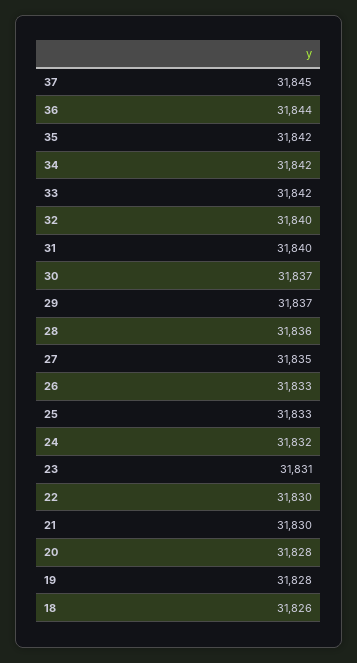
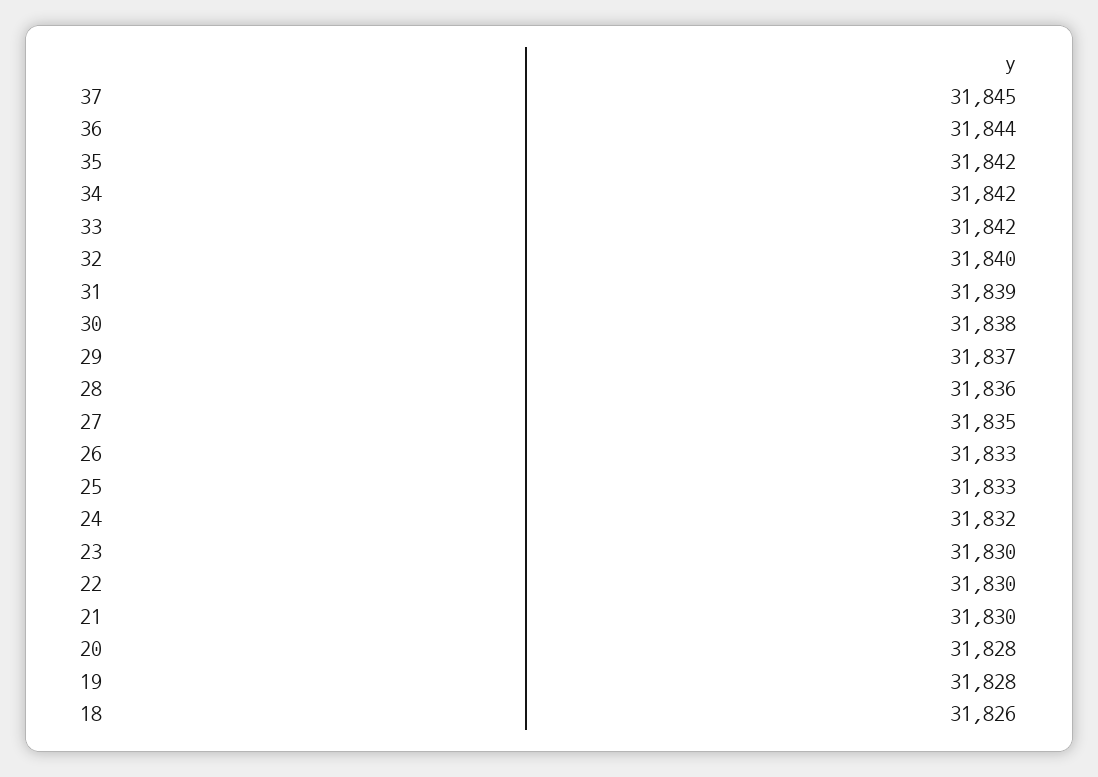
31: 31840 -> 31839
30: 31837 -> 31838
23: 31831 -> 31830

